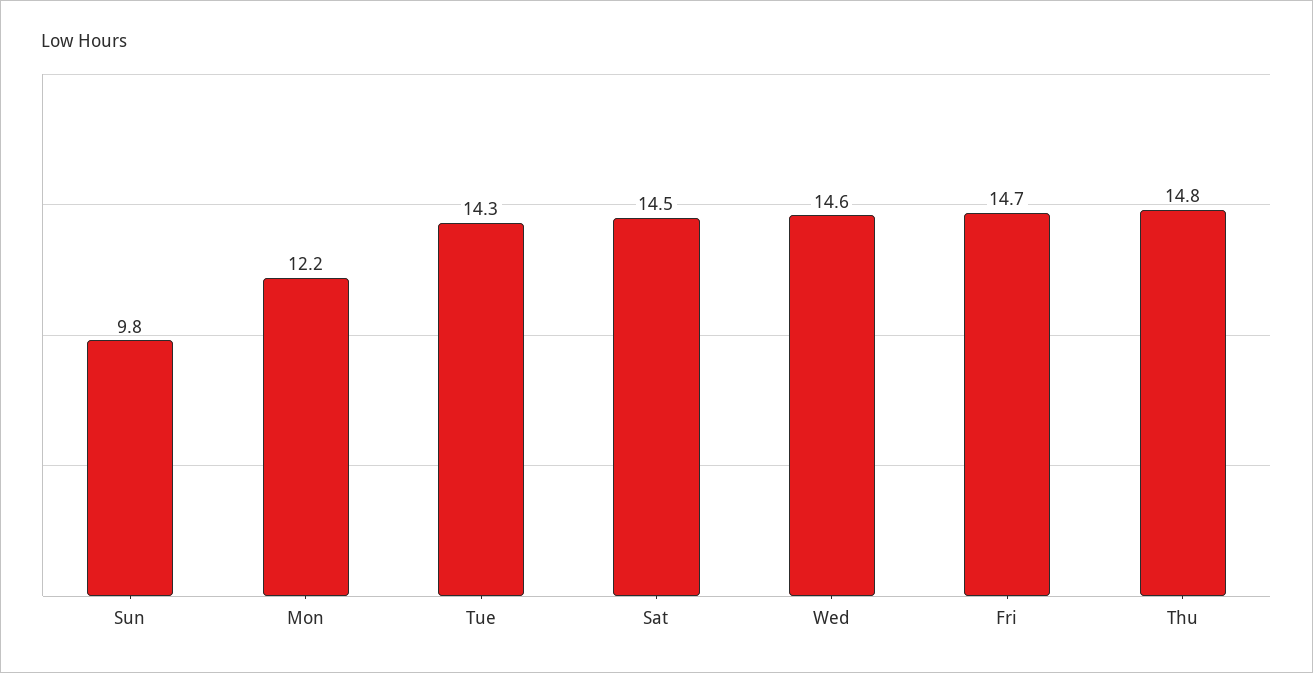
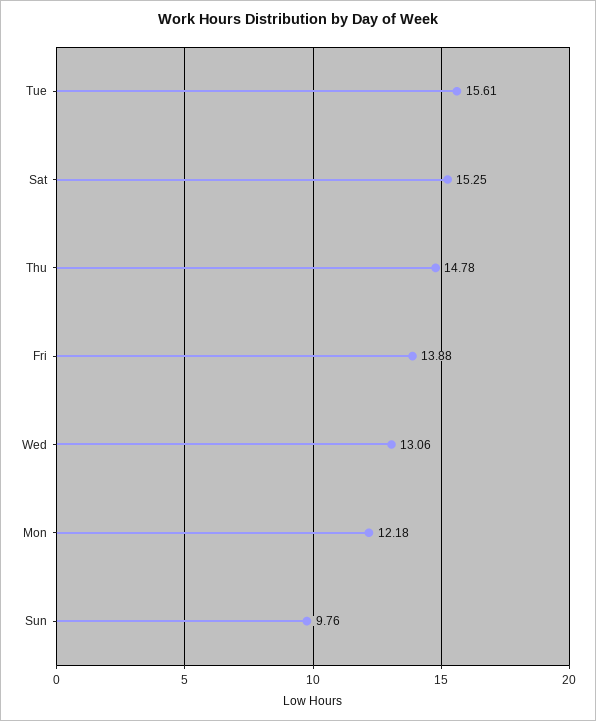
Tue: 14.3 -> 15.61
Sat: 14.5 -> 15.25
Wed: 14.6 -> 13.06
Fri: 14.7 -> 13.88

